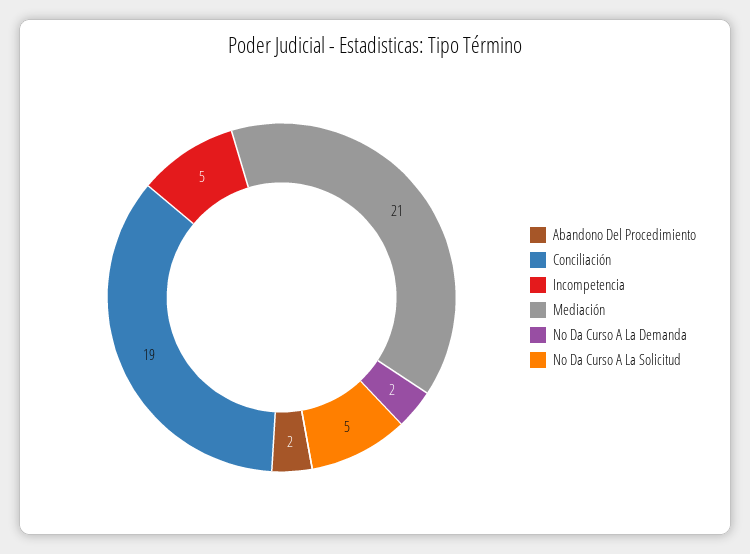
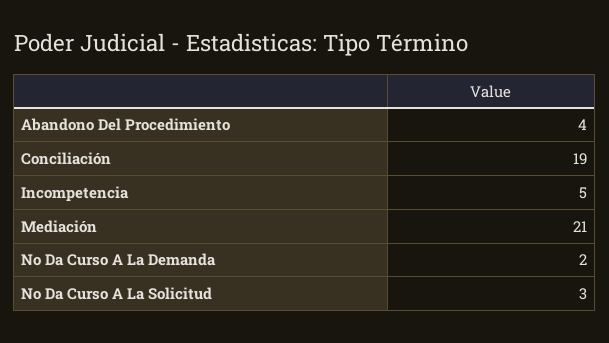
Abandono Del Procedimiento: 2 -> 4
No Da Curso A La Solicitud: 5 -> 3

